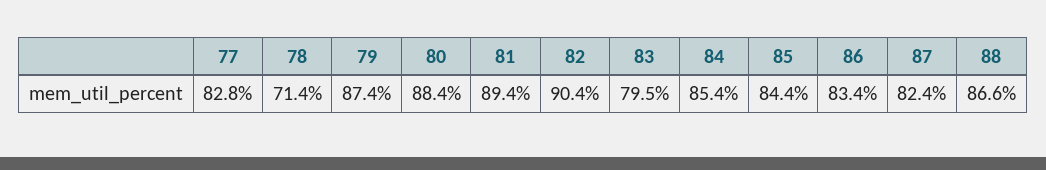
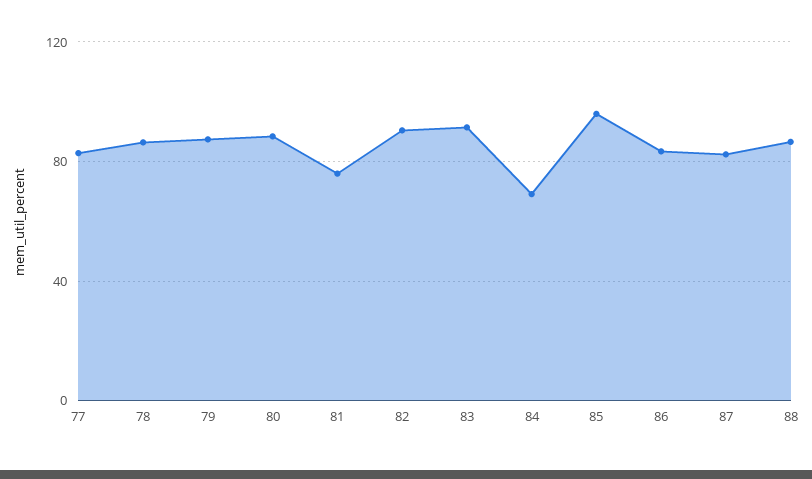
78: 71.4 -> 85
81: 89.4 -> 75
83: 79.5 -> 90
84: 85.4 -> 70
85: 84.4 -> 95

